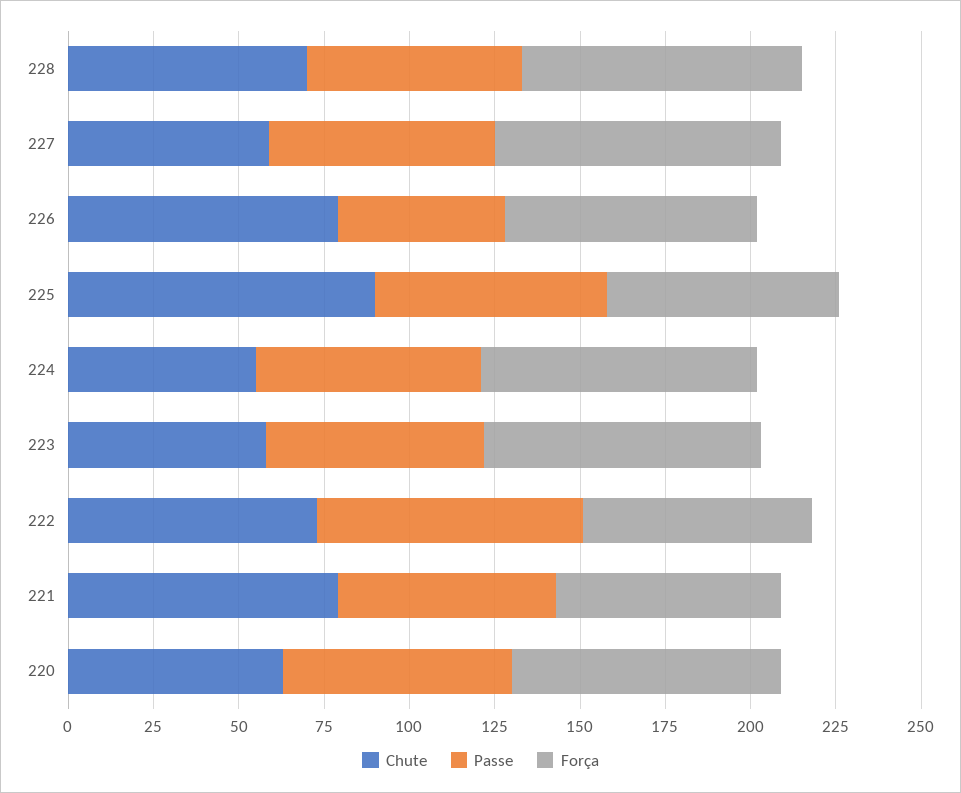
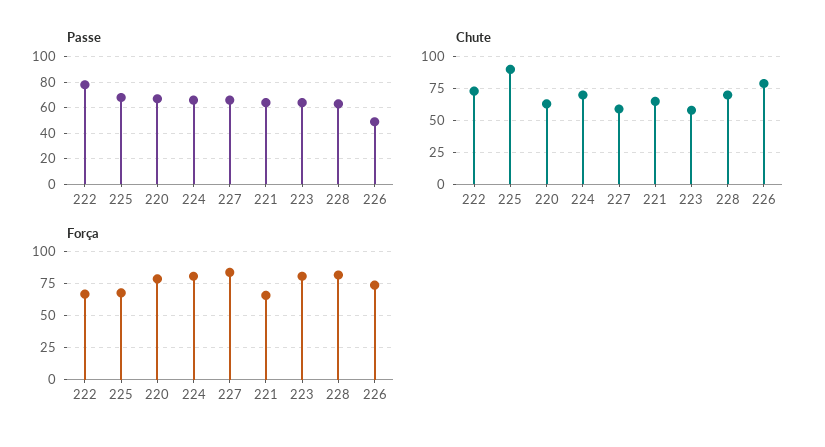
Chute, 224: 55 -> 70
Chute, 221: 80 -> 65

